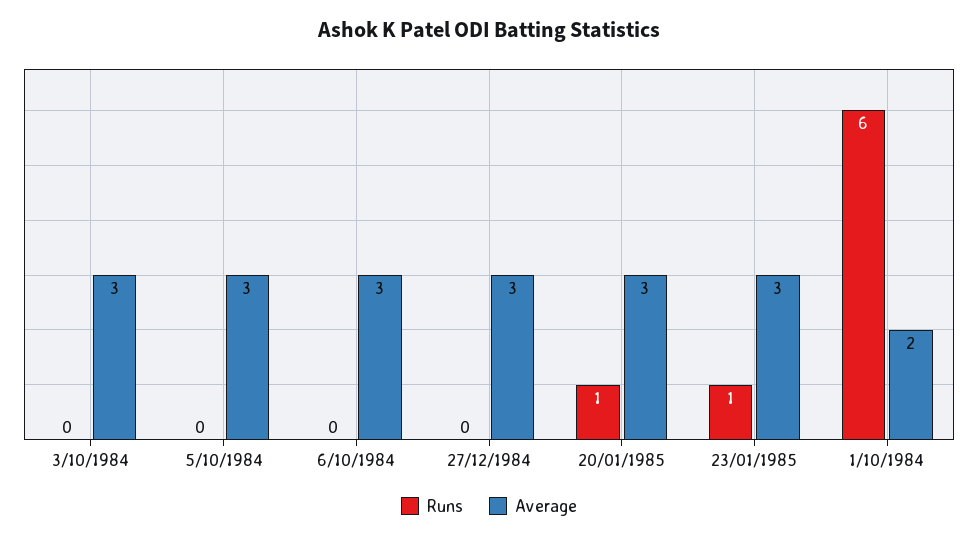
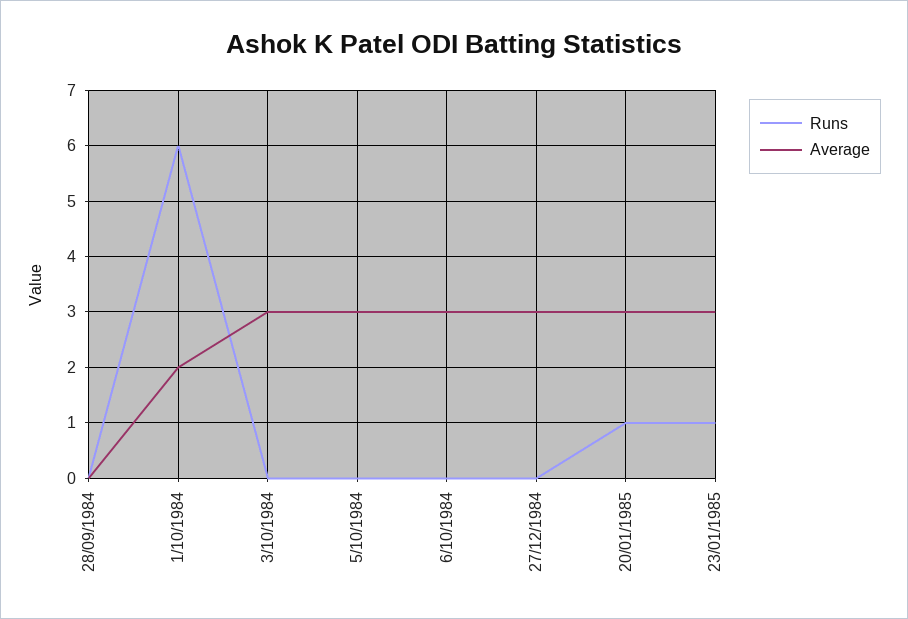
Runs, 28/09/1984: none -> 0
Average, 28/09/1984: none -> 0

